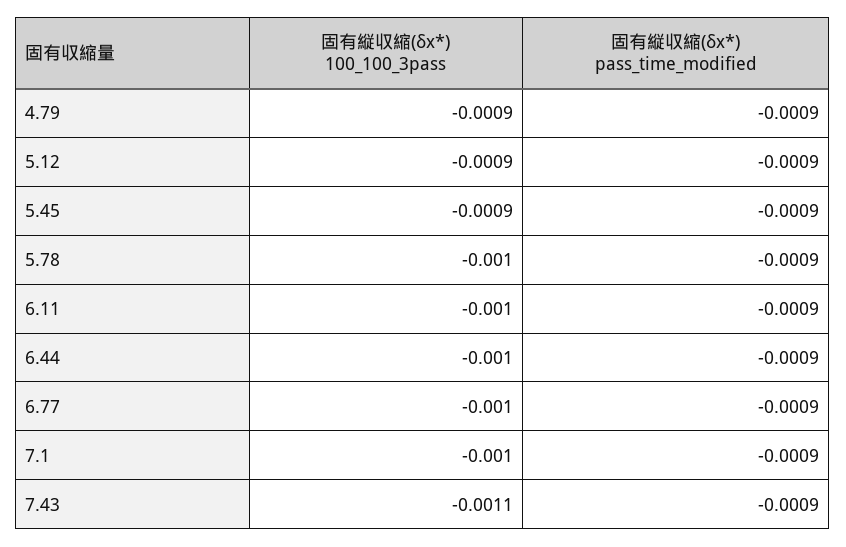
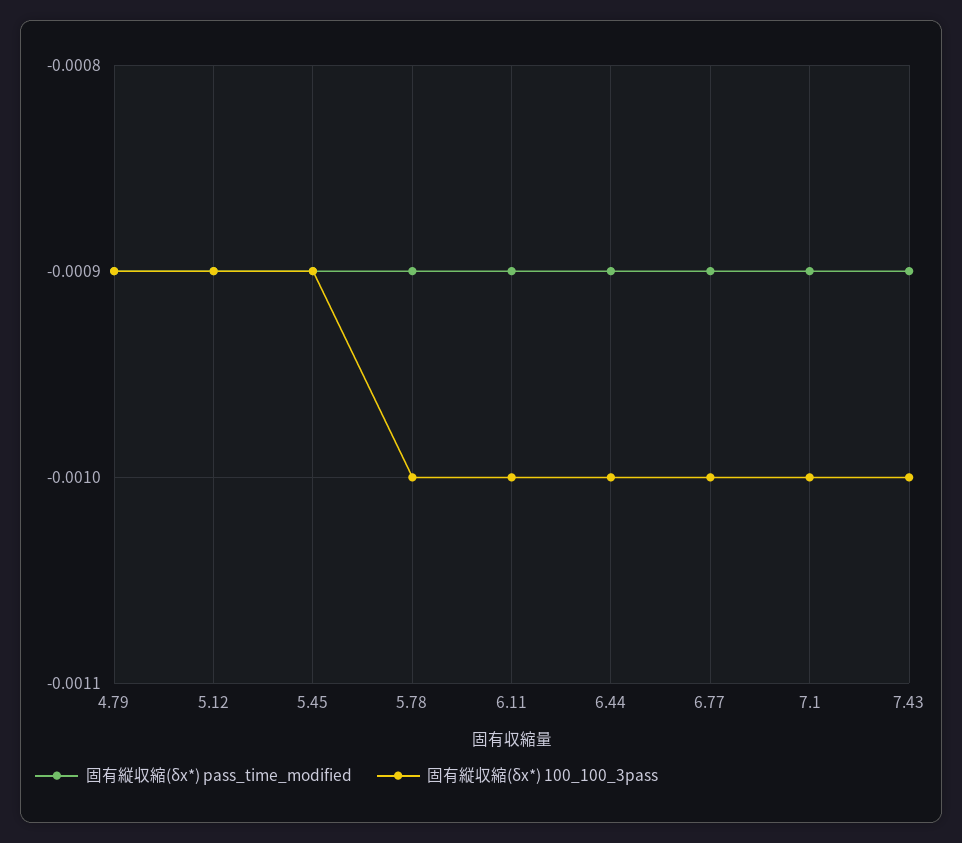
固有縦収縮(δx*) 100_100_3pass, 7.43: -0.0011 -> -0.001

